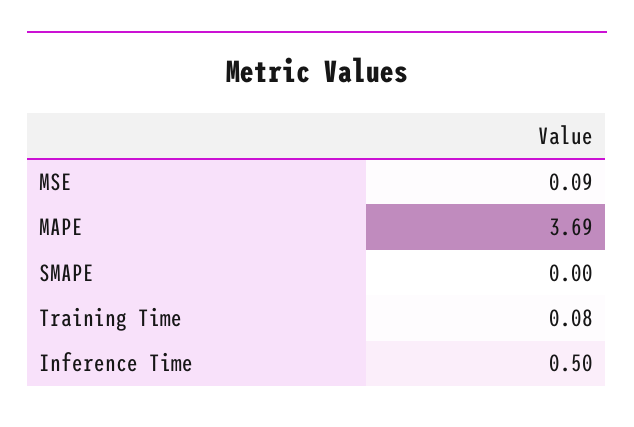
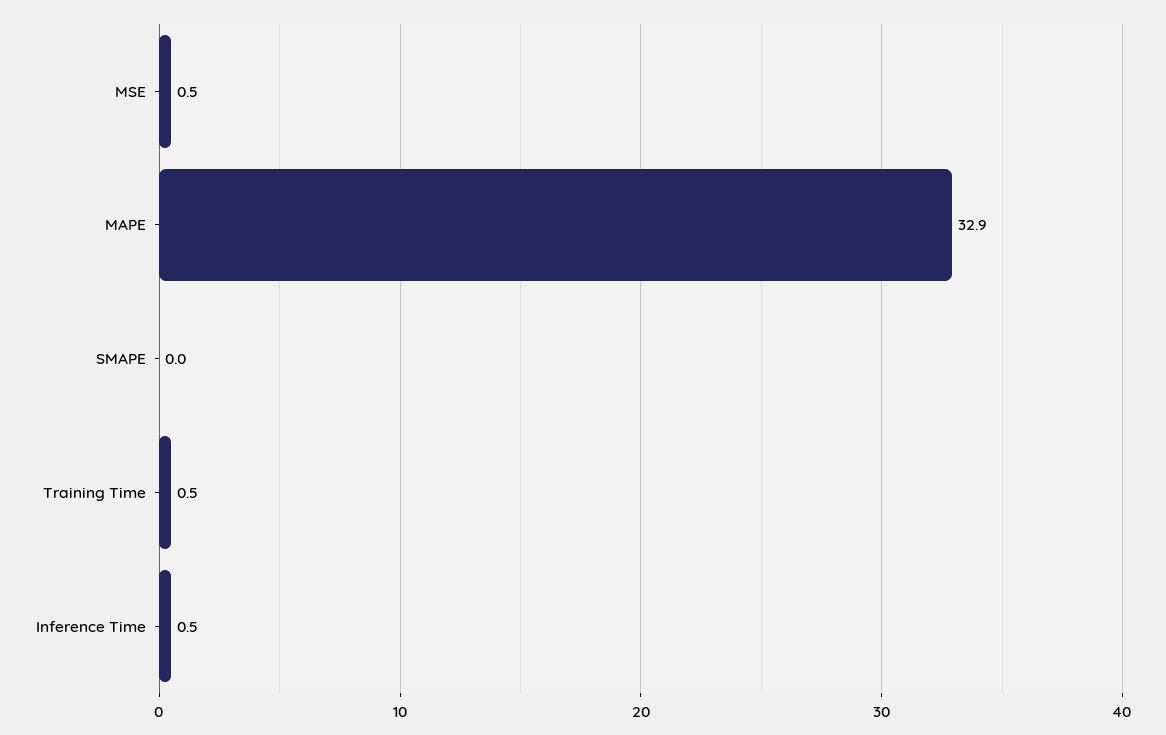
MSE: 0.09 -> 0.5
MAPE: 3.69 -> 32.9
Training Time: 0.08 -> 0.5

